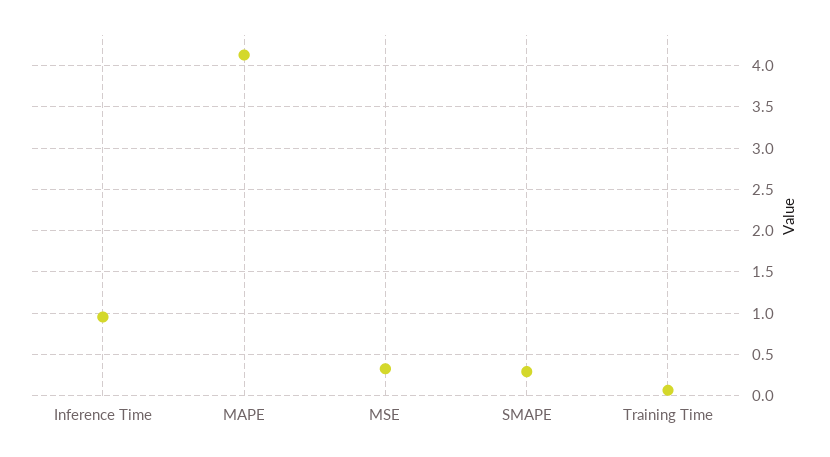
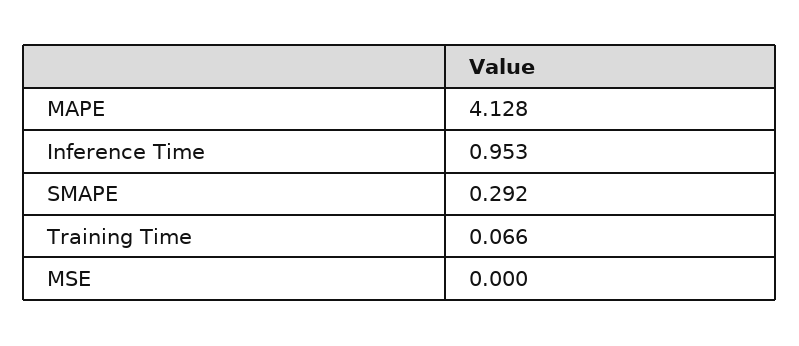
MSE: 0.3 -> 0

